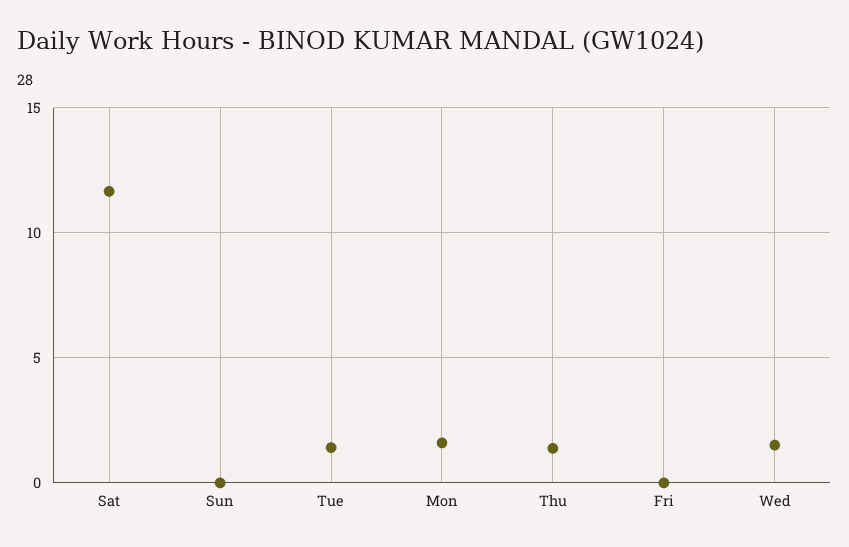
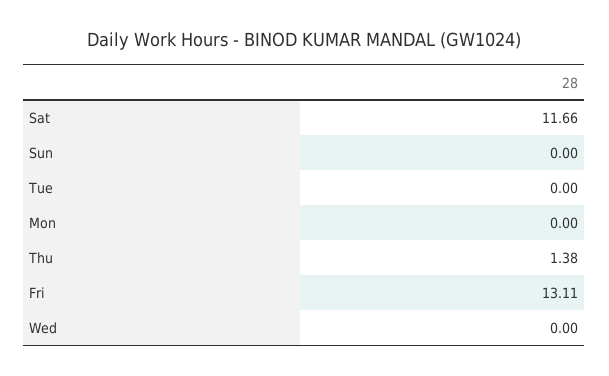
Tue: 1.5 -> 0
Mon: 1.5 -> 0
Fri: 0 -> 13.11
Wed: 1.5 -> 0

